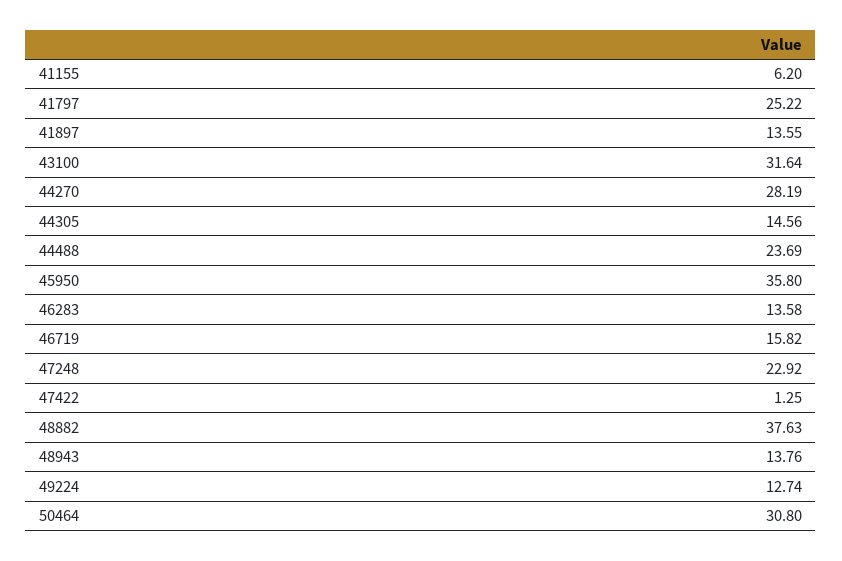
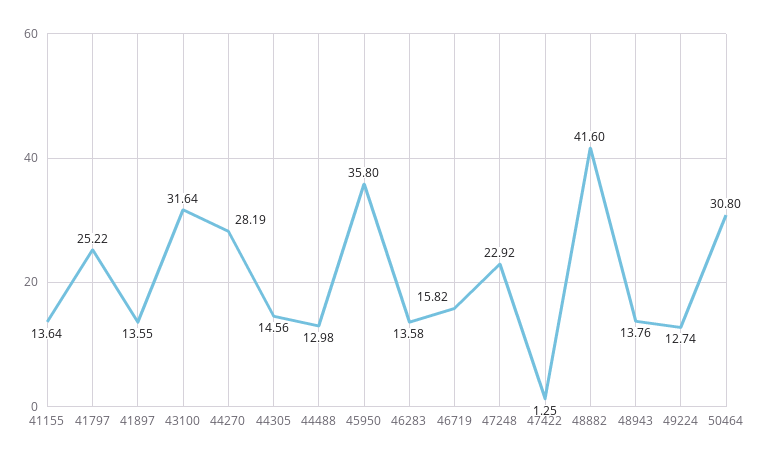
41155: 6.2 -> 13.64
44488: 23.69 -> 12.98
48882: 37.63 -> 41.6

